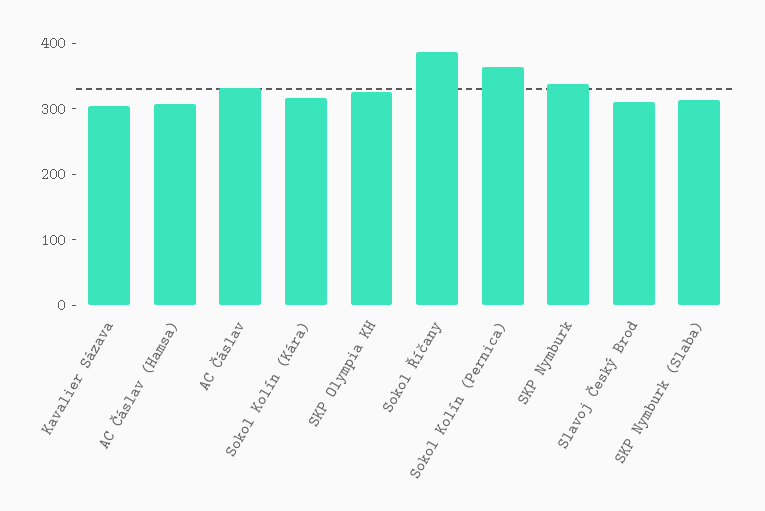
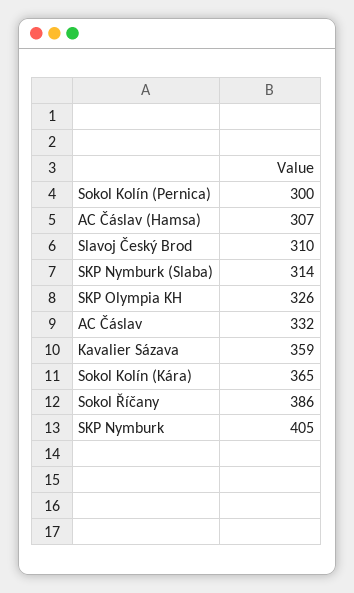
Kavalier Sázava: 300 -> 359
Sokol Kolín (Kára): 320 -> 365
Sokol Kolín (Pernica): 360 -> 300
SKP Nymburk: 340 -> 405

